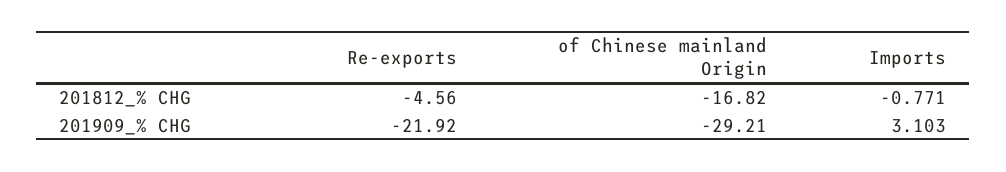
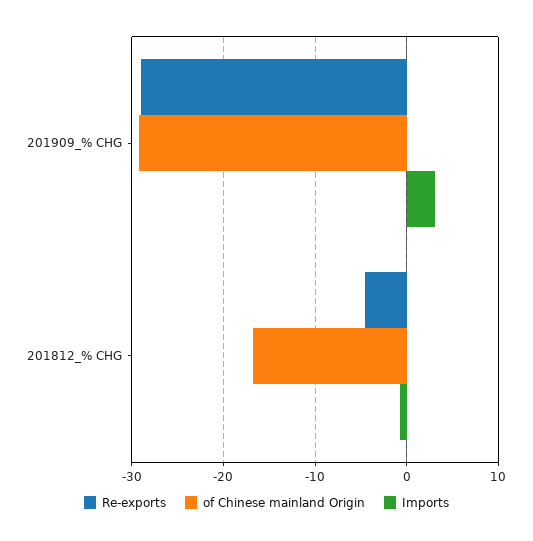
Re-exports, 201909_% CHG: -21.92 -> -29

